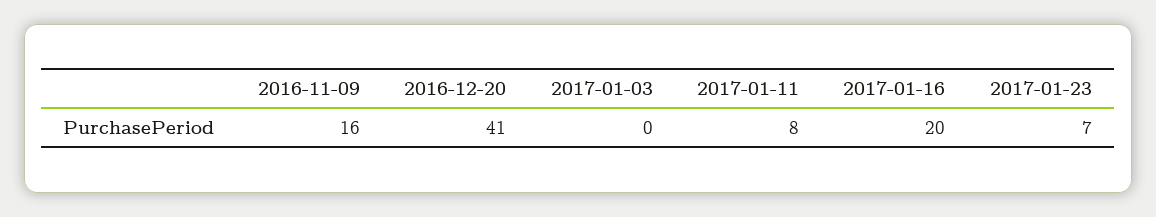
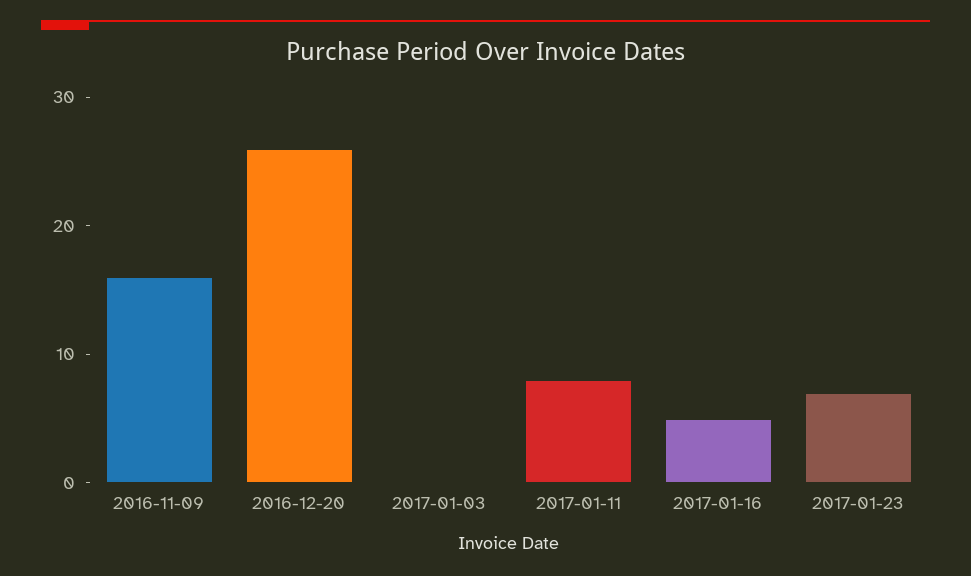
2016-12-20: 41 -> 26
2017-01-16: 20 -> 5

